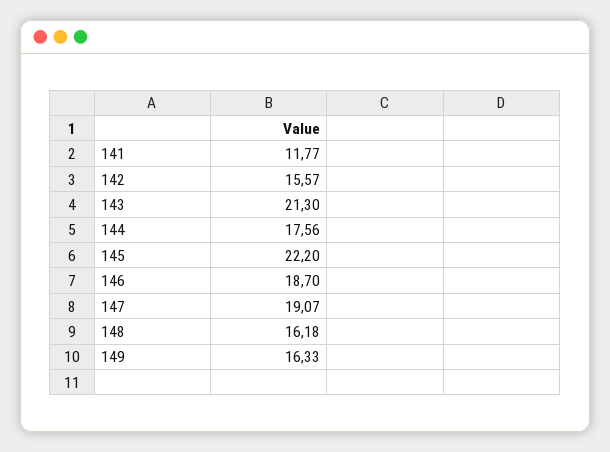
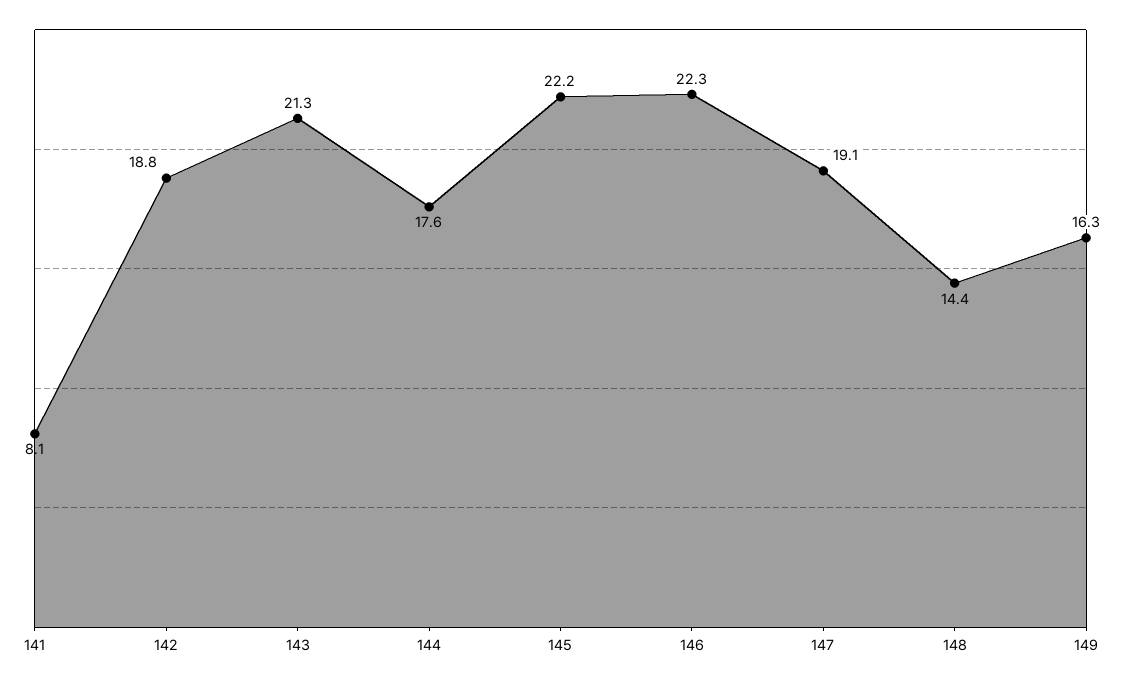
141: 11.77 -> 8.1
142: 15.57 -> 18.8
146: 18.7 -> 22.3
148: 16.18 -> 14.4

